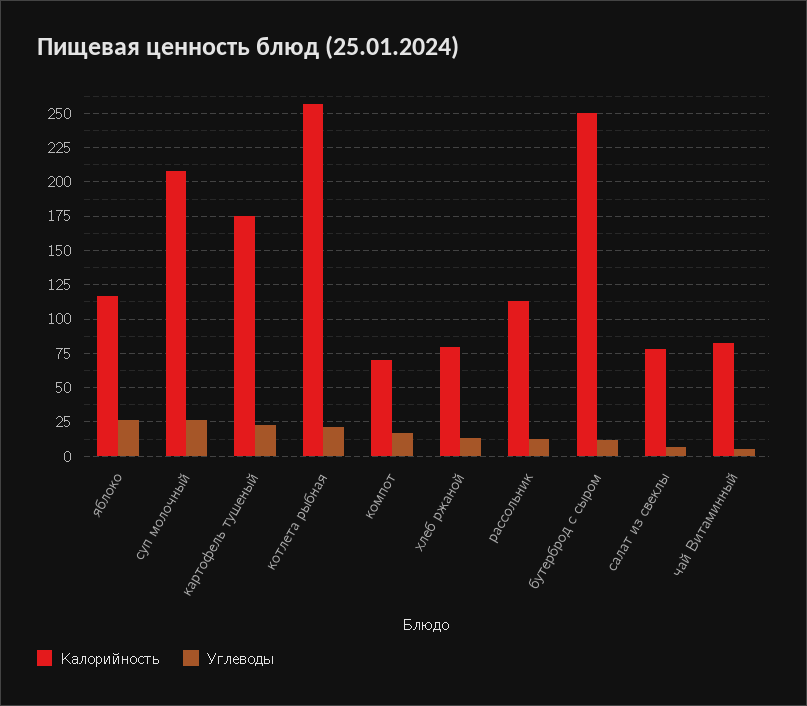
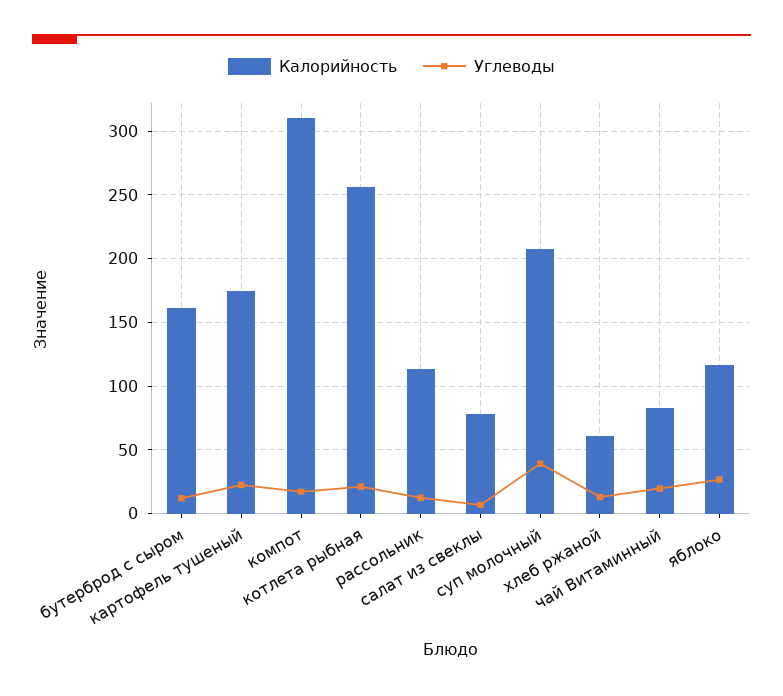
Углеводы, суп молочный: 25 -> 40
Калорийность, компот: 70 -> 310
Калорийность, хлеб ржаной: 80 -> 60
Калорийность, бутерброд с сыром: 250 -> 160
Углеводы, чай Витаминный: 5 -> 20

